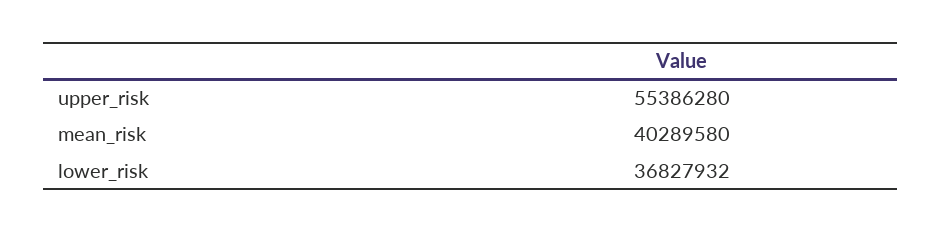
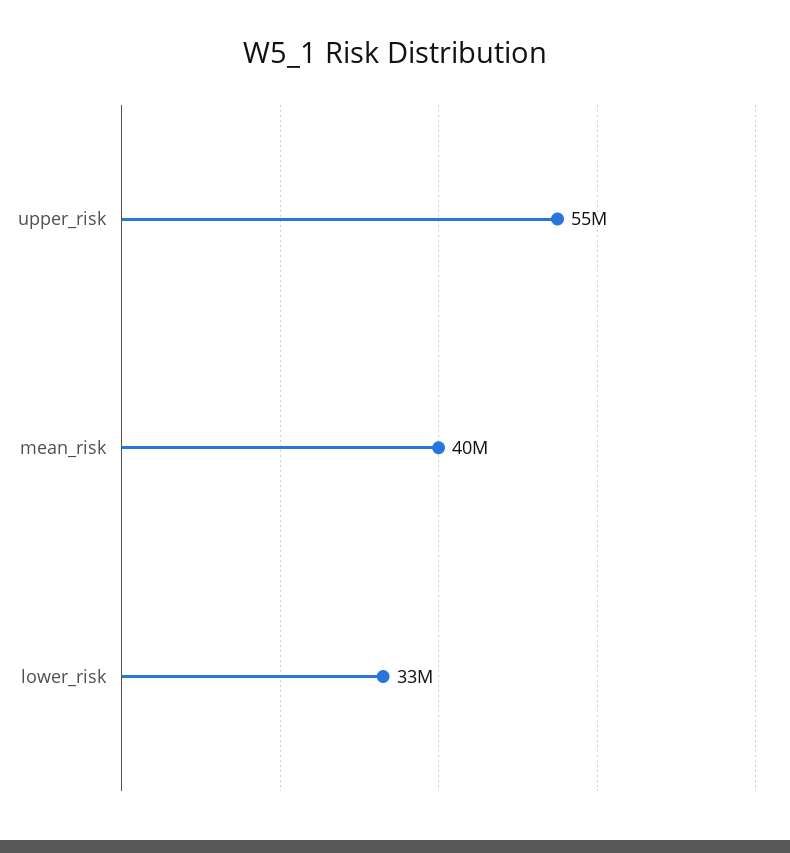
lower_risk: 36827932 -> 33000000

